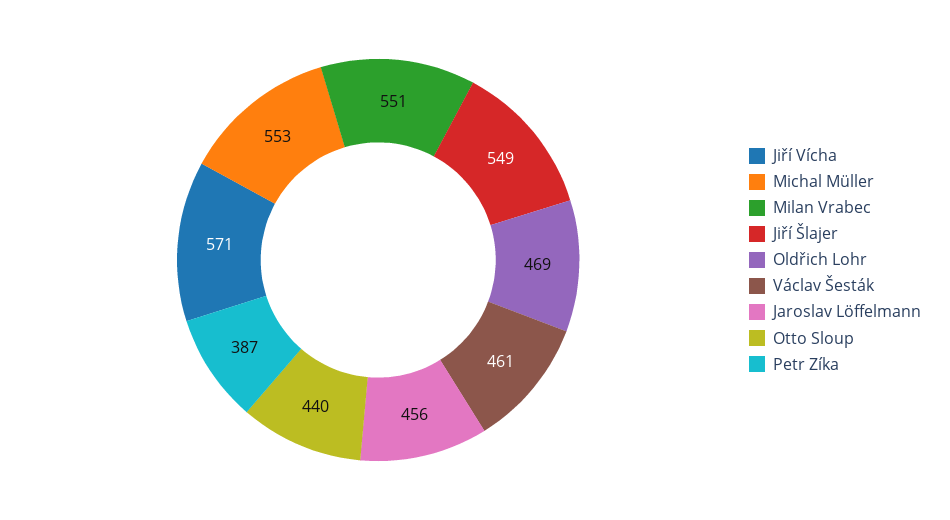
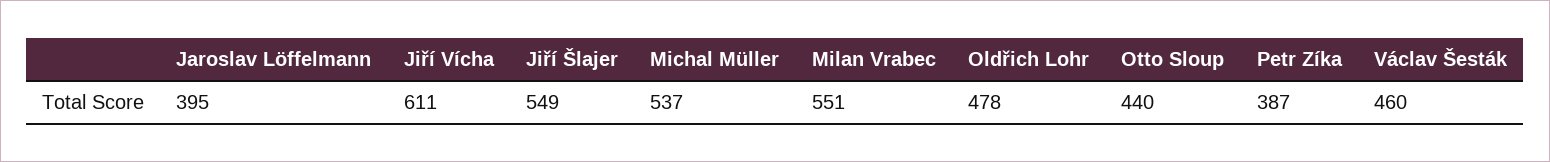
Jiří Vícha: 571 -> 611
Michal Müller: 553 -> 537
Oldřich Lohr: 469 -> 478
Václav Šesták: 461 -> 460
Jaroslav Löffelmann: 456 -> 395

